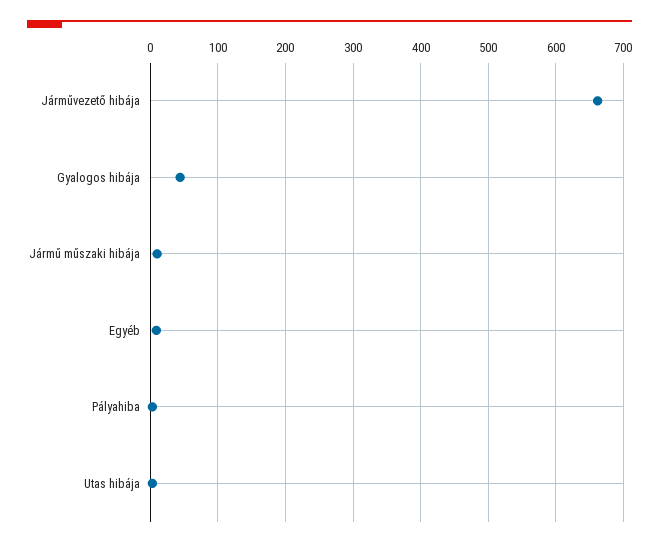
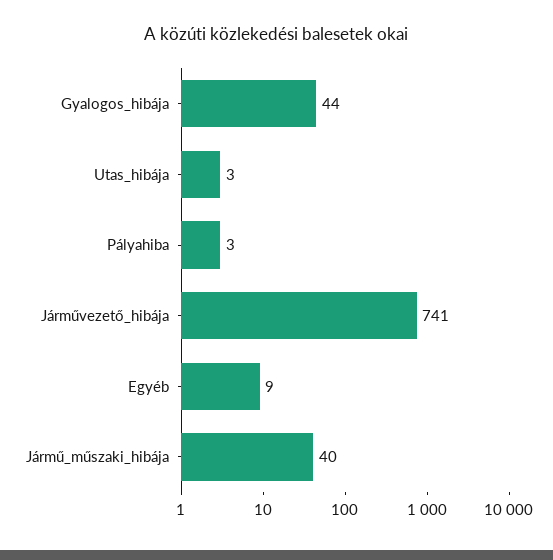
Járművezető hibája: 660 -> 741
Jármű műszaki hibája: 10 -> 40

